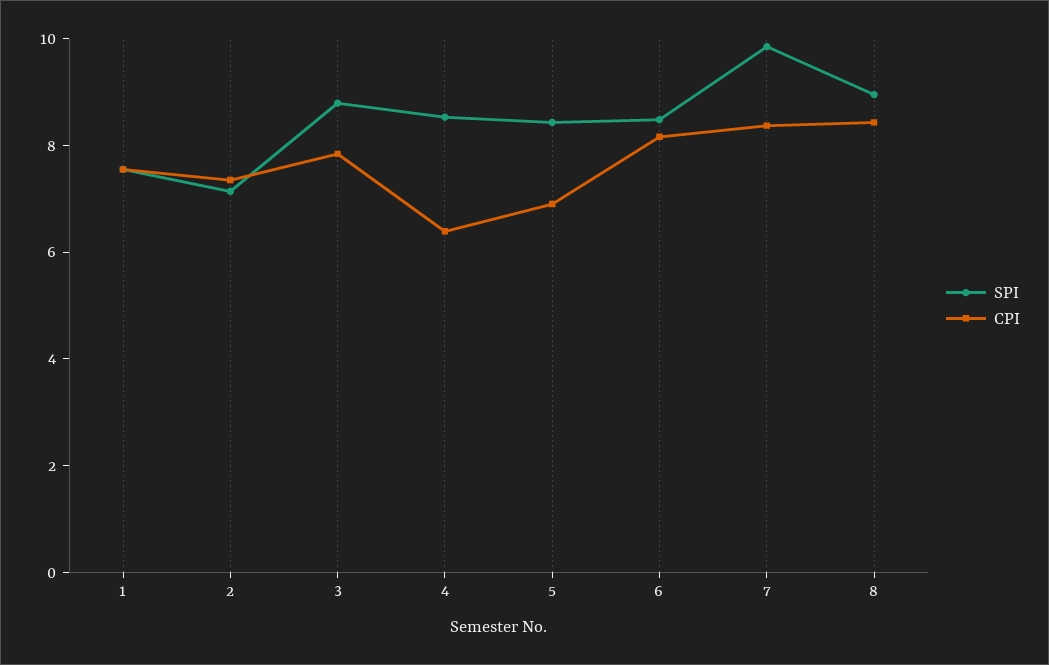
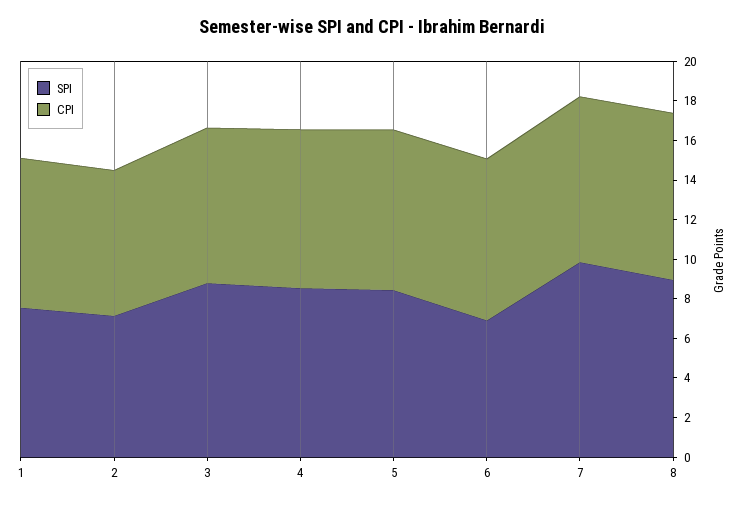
CPI, 4: 6.5 -> 8
CPI, 5: 7 -> 8
SPI, 6: 8.5 -> 7

